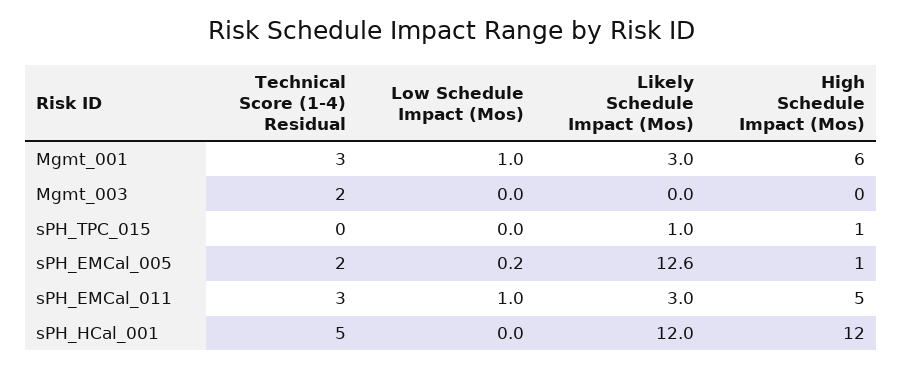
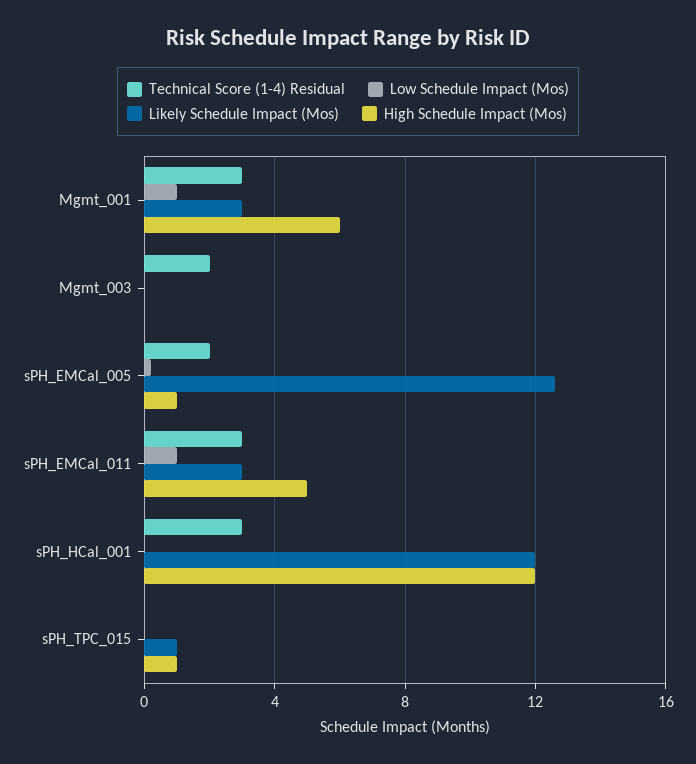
Technical Score (1-4) Residual, sPH_HCal_001: 5 -> 3

